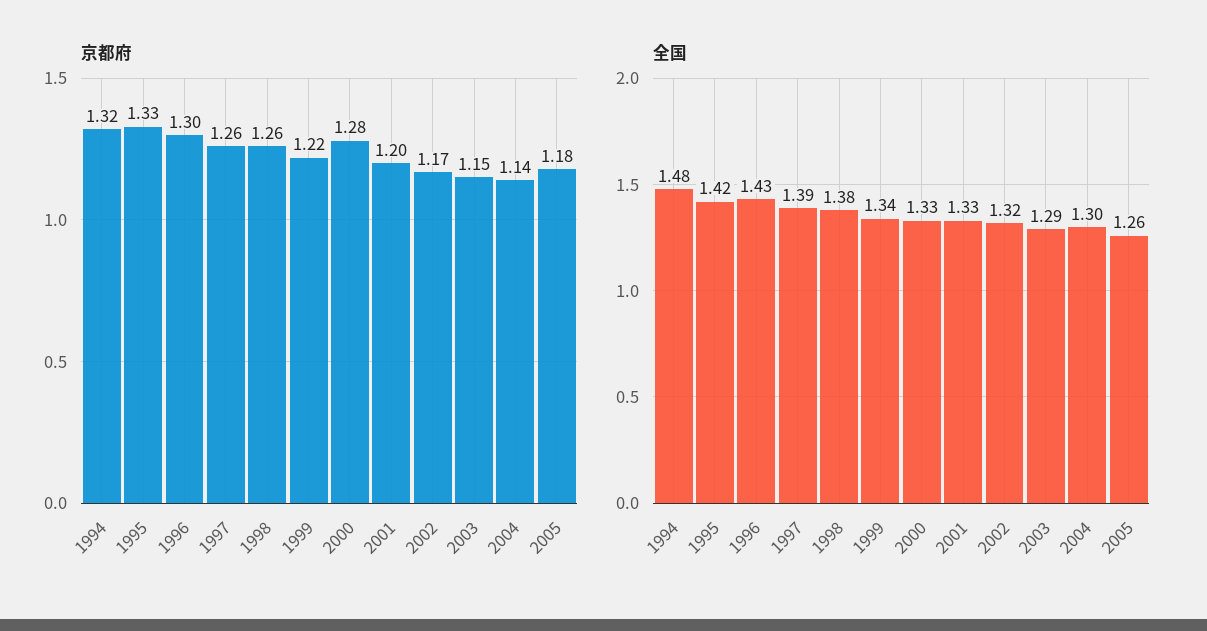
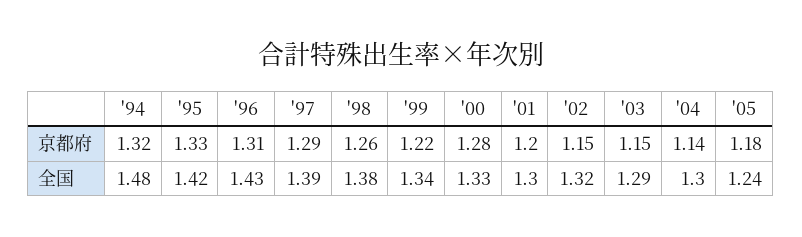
京都府, 1996: 1.3 -> 1.31
京都府, 1997: 1.26 -> 1.29
京都府, 2002: 1.17 -> 1.15
全国, 2001: 1.33 -> 1.3
全国, 2005: 1.26 -> 1.24

